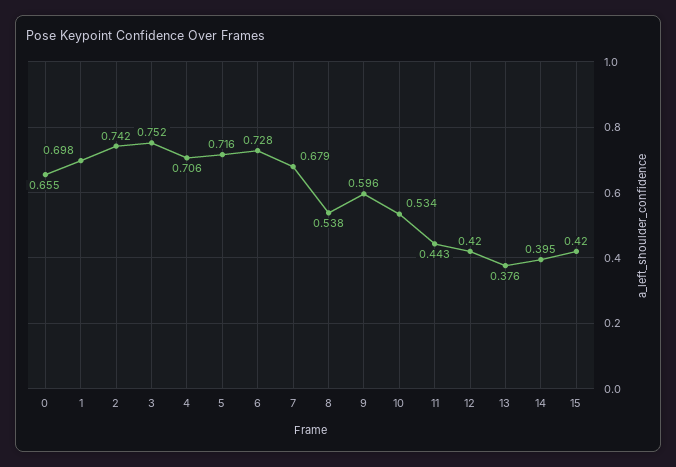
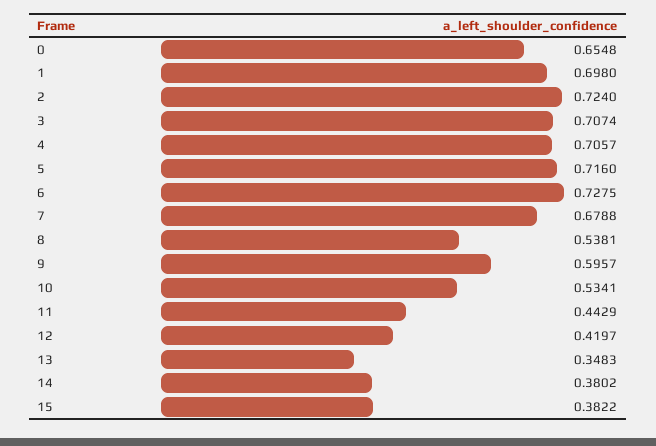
2: 0.742 -> 0.724
3: 0.752 -> 0.7074
13: 0.376 -> 0.3483
14: 0.395 -> 0.3802
15: 0.42 -> 0.3822

